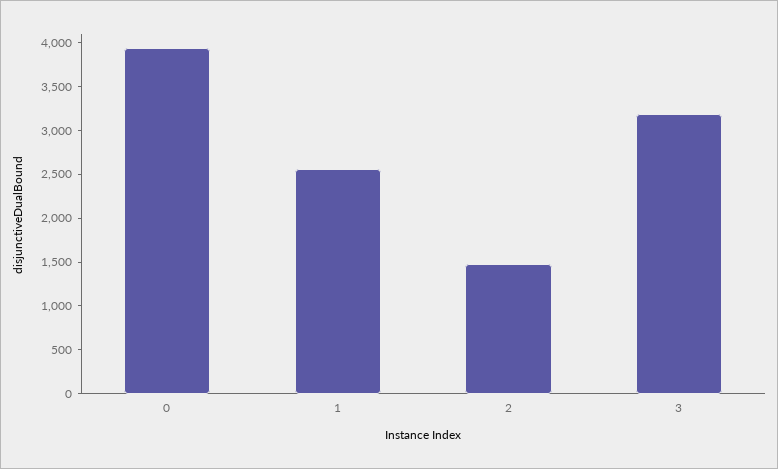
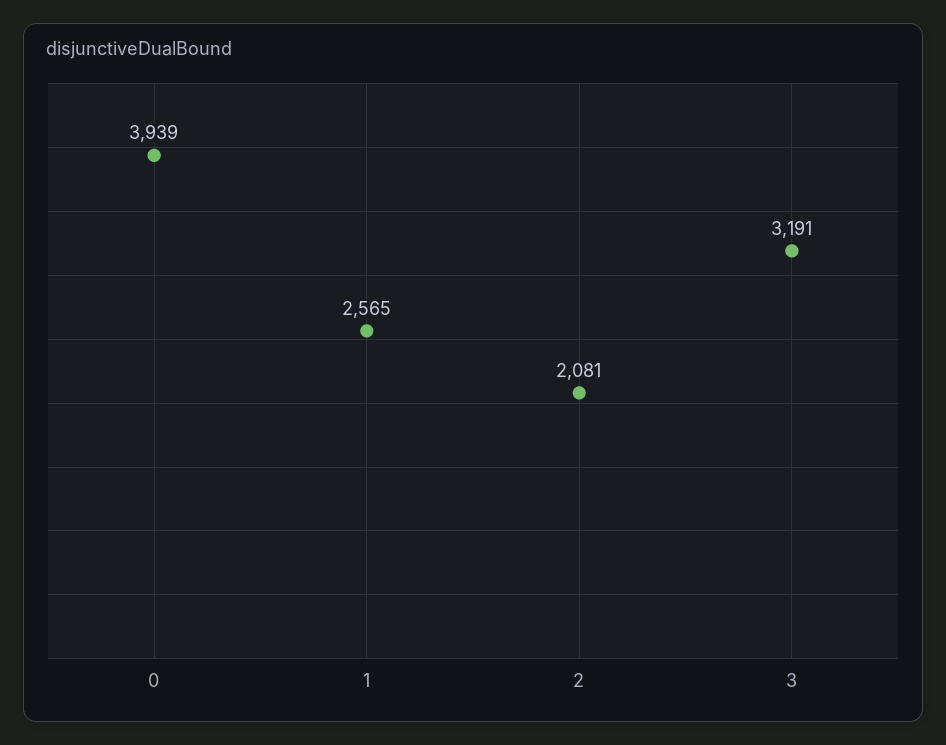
2: 1500 -> 2081

